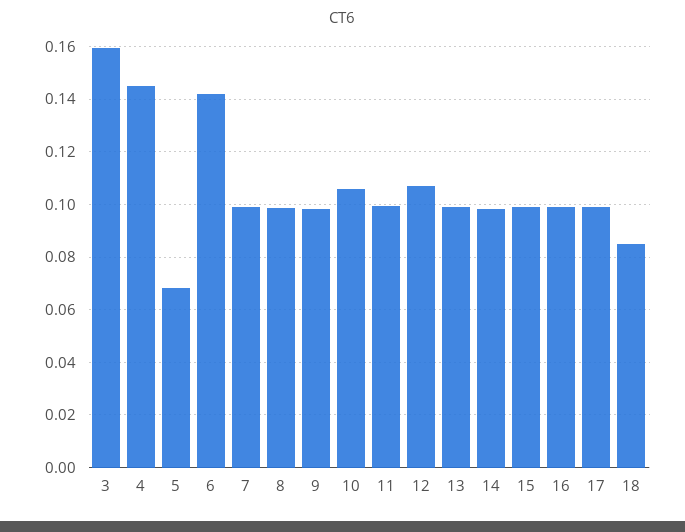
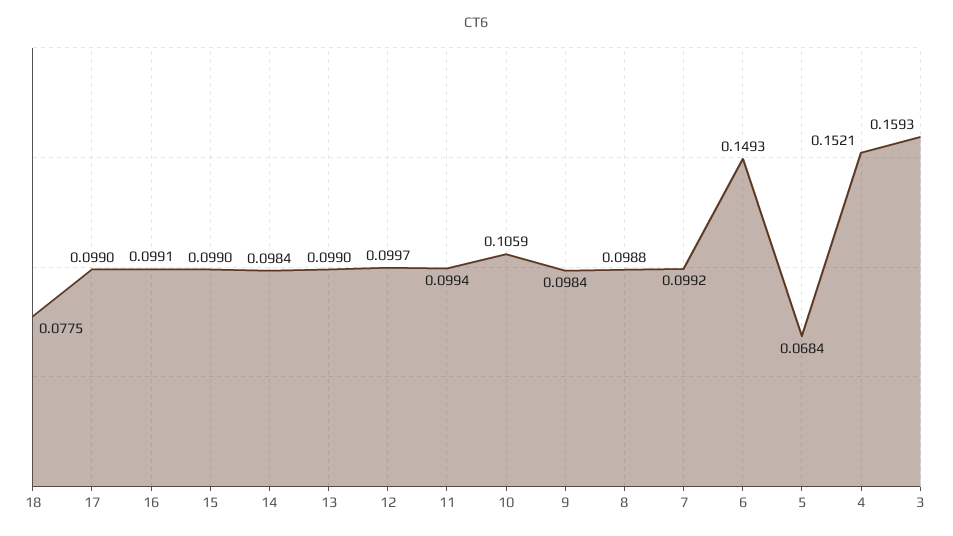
4: 0.145 -> 0.1521
6: 0.1425 -> 0.1493
12: 0.1075 -> 0.0997
18: 0.085 -> 0.0775

